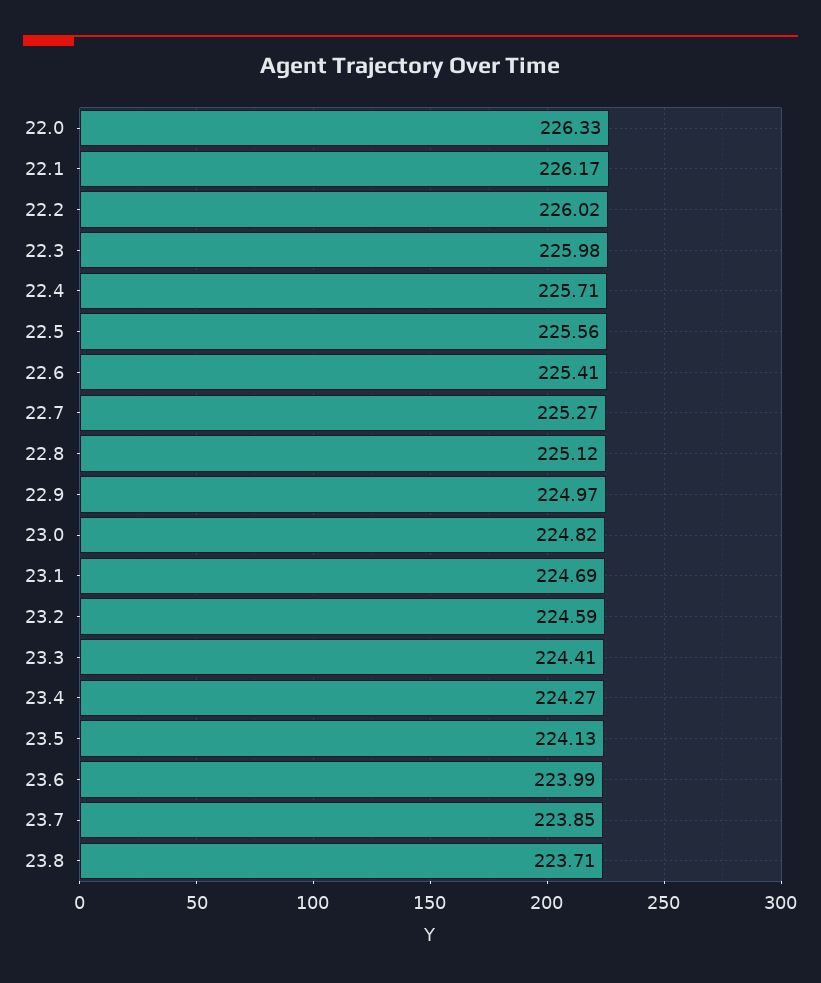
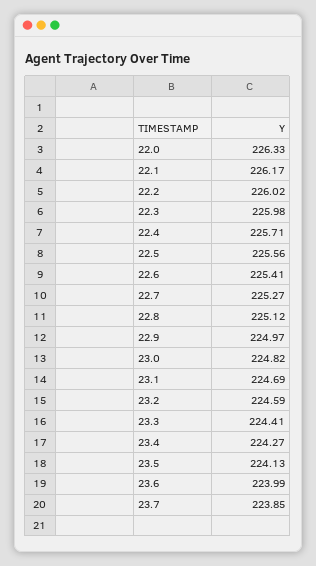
23.8: 223.71 -> none

